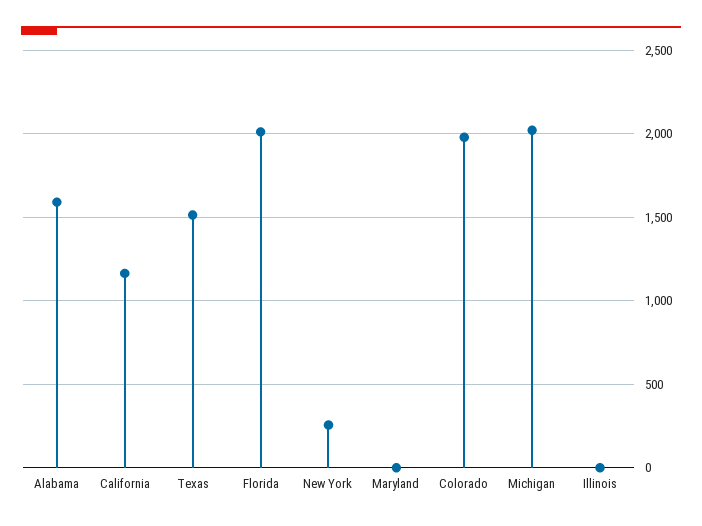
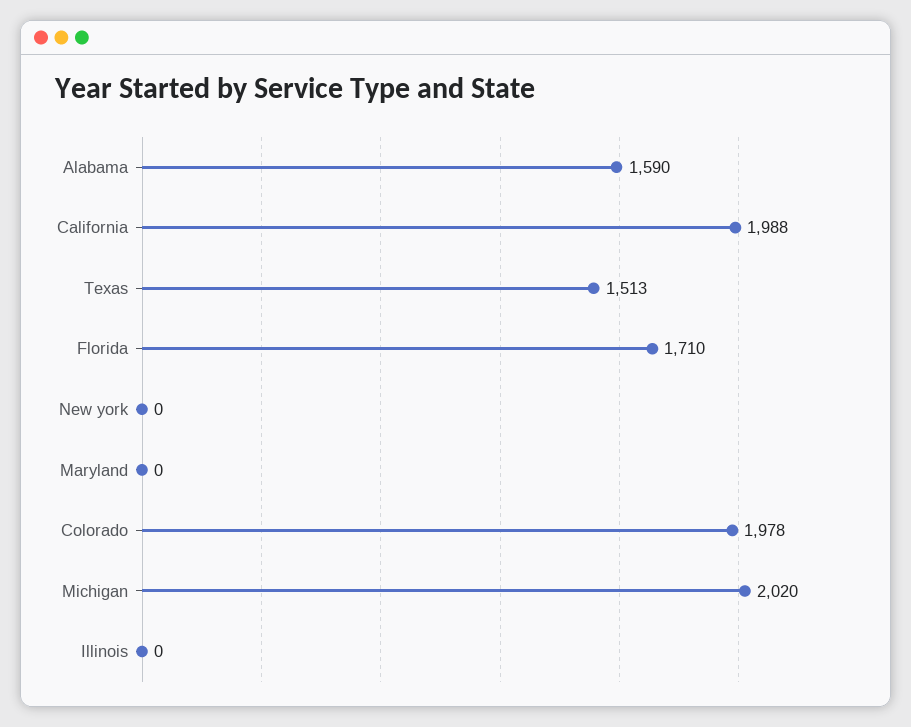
California: 1150 -> 1988
Florida: 2000 -> 1710
New York: 250 -> 0

